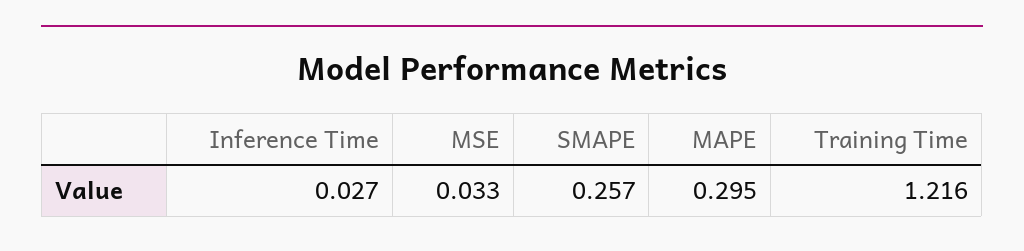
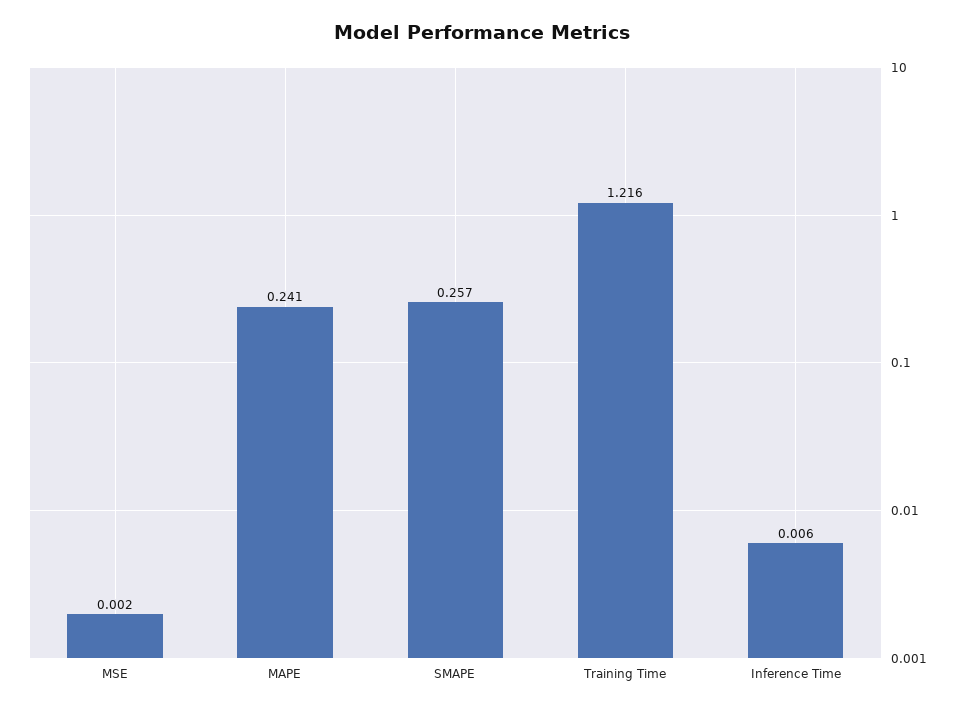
Inference Time: 0.027 -> 0.006
MSE: 0.033 -> 0.002
MAPE: 0.295 -> 0.241

